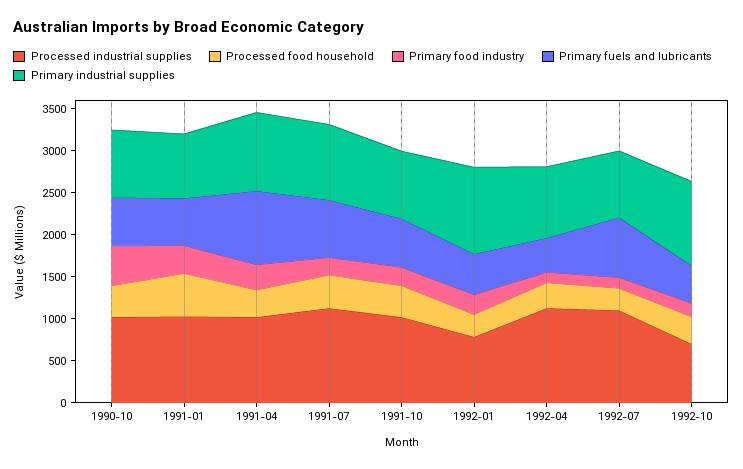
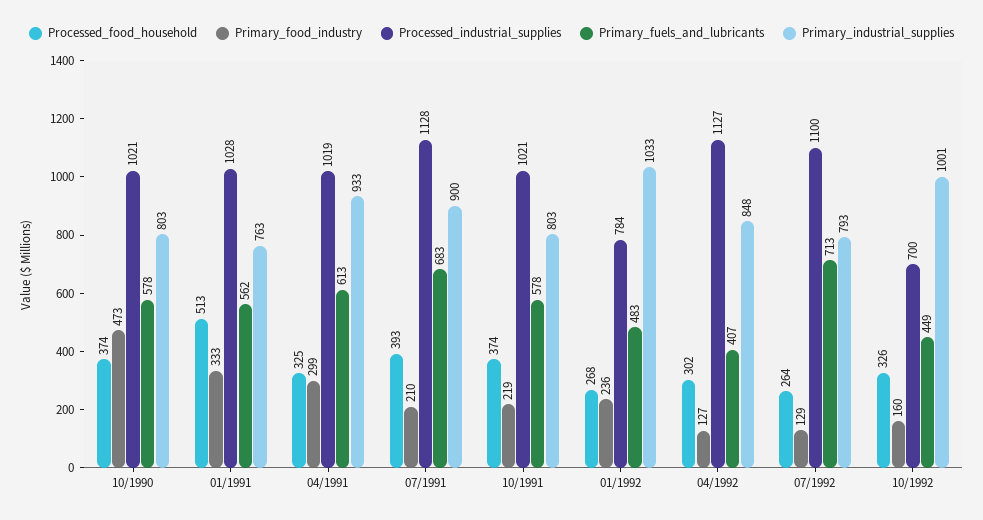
Primary fuels and lubricants, 1991-04: 900 -> 613

